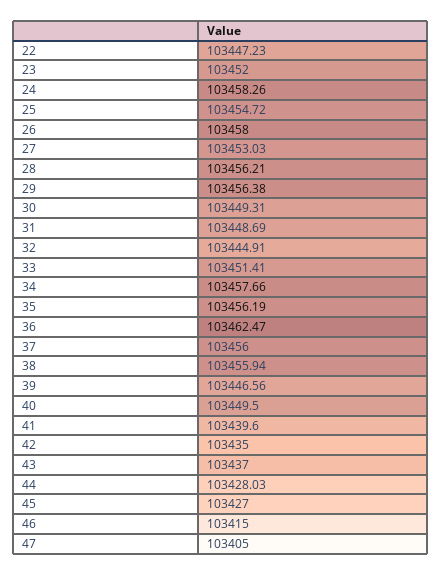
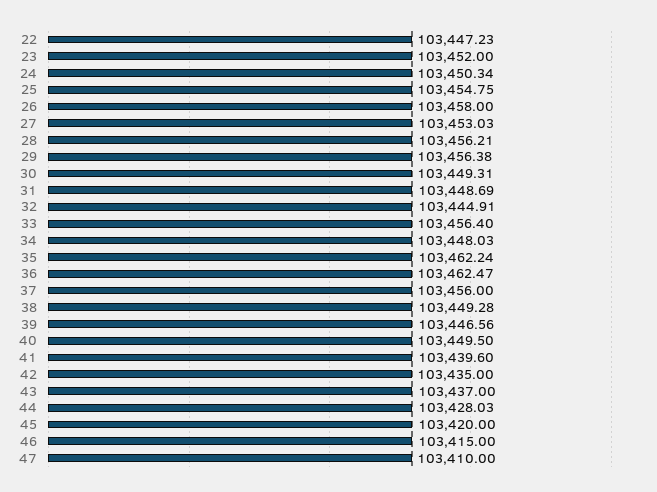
24: 103458.26 -> 103450.34
25: 103454.72 -> 103454.75
33: 103451.41 -> 103456.4
34: 103457.66 -> 103448.03
35: 103456.19 -> 103462.24
38: 103455.94 -> 103449.28
45: 103427 -> 103420
47: 103405 -> 103410

